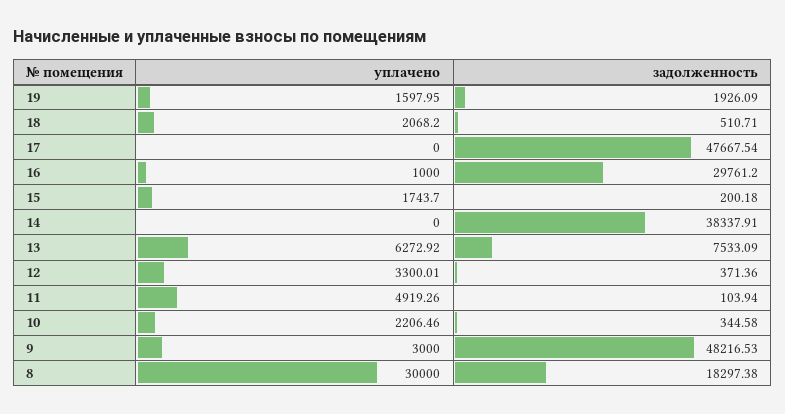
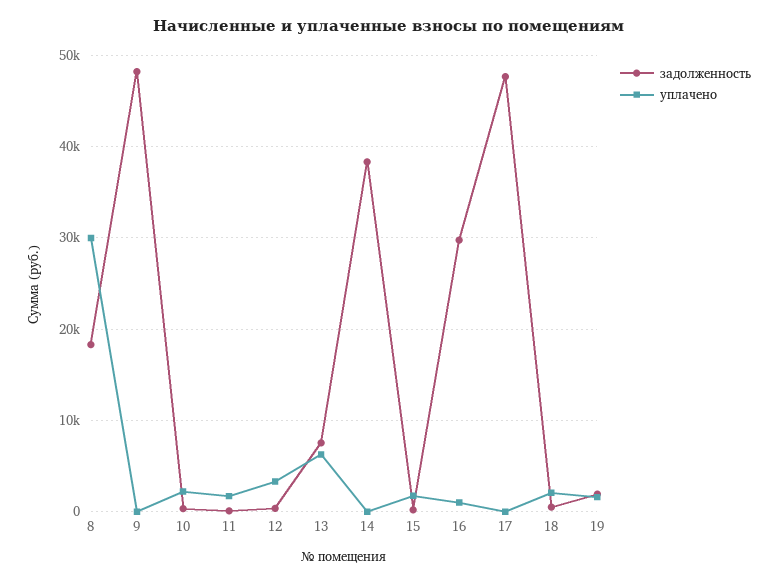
уплачено, 11: 4919.26 -> 2000
уплачено, 9: 3000 -> 0

